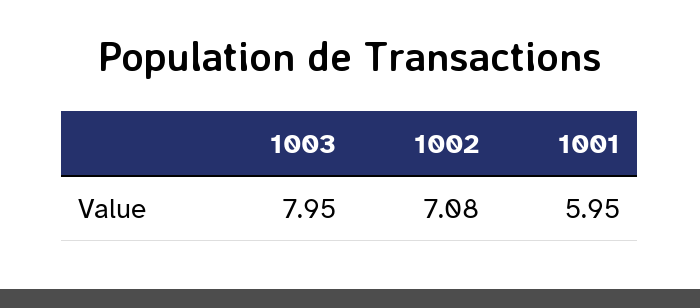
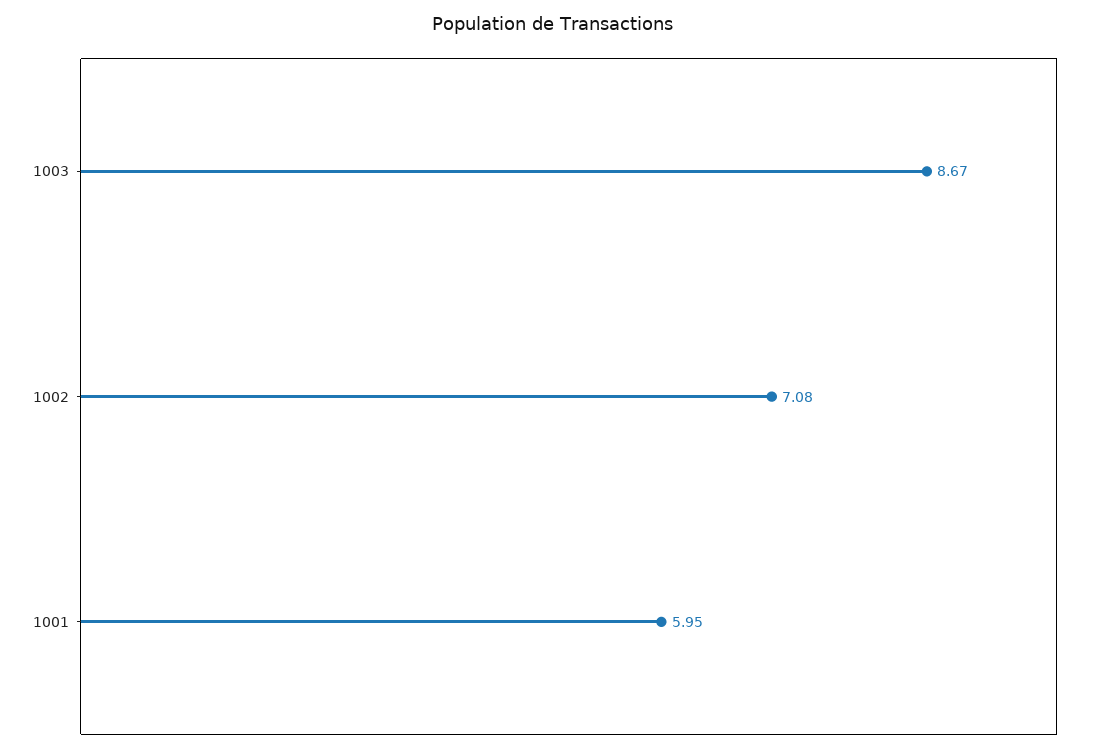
1003: 7.95 -> 8.67

